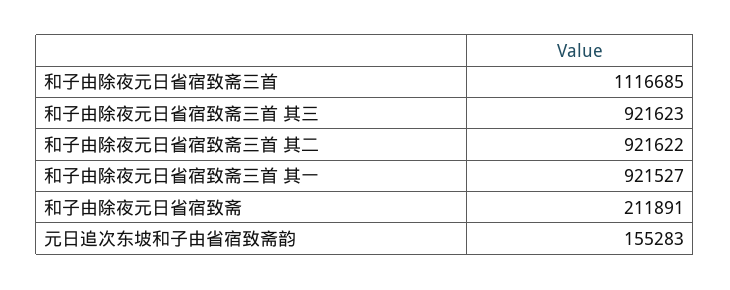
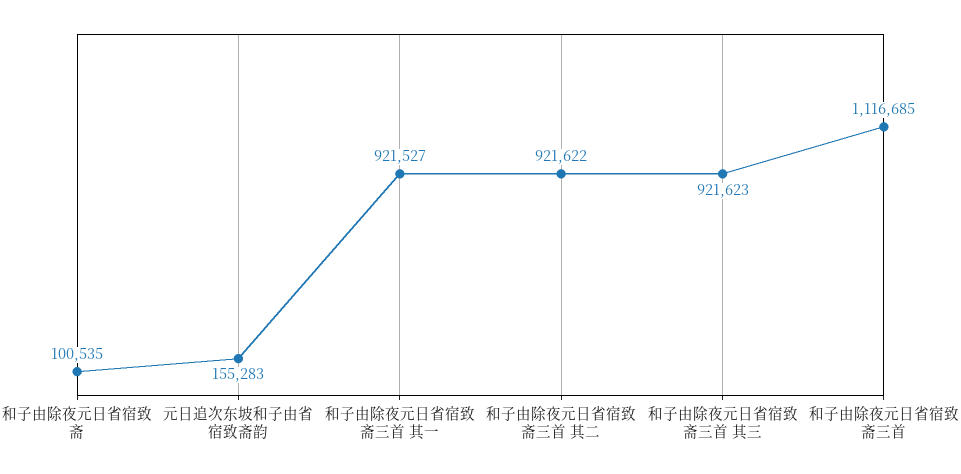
和子由除夜元日省宿致斋: 211891 -> 100535

